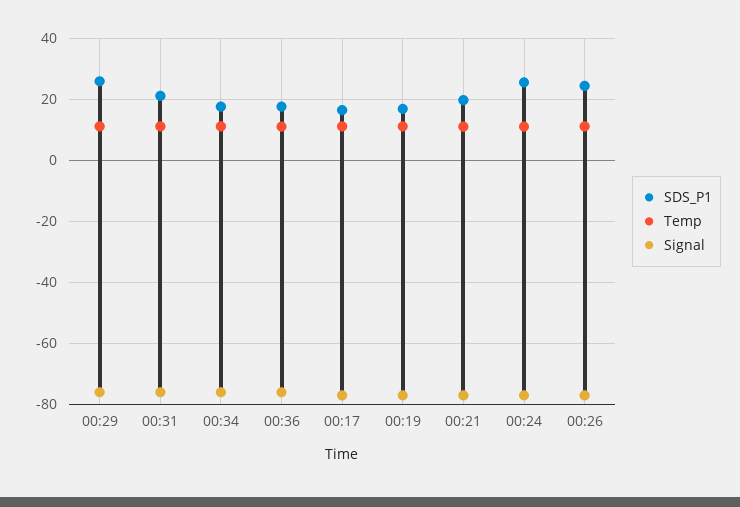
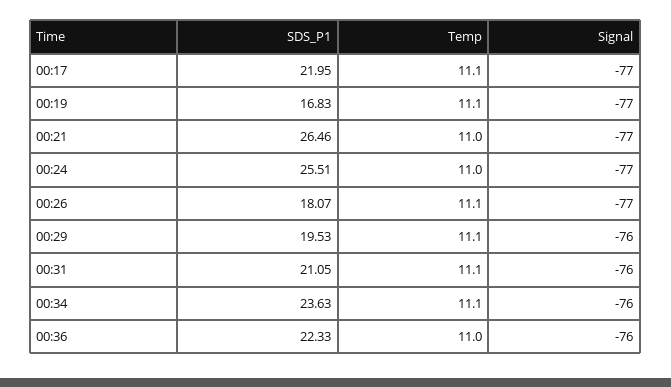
SDS_P1, 00:29: 26 -> 19.53
SDS_P1, 00:34: 18 -> 23.63
SDS_P1, 00:36: 18 -> 22.33
SDS_P1, 00:17: 16 -> 21.95
SDS_P1, 00:21: 20 -> 26.46
SDS_P1, 00:26: 24 -> 18.07

